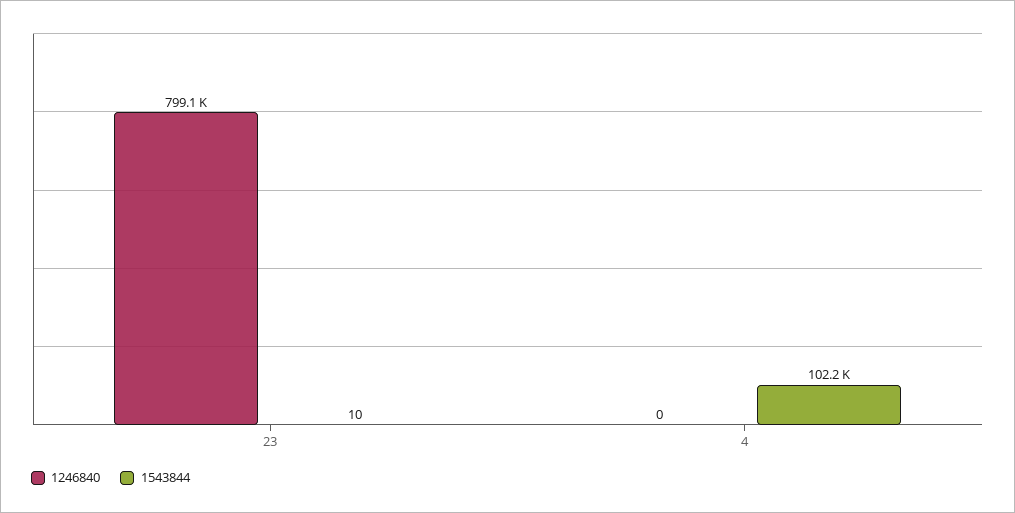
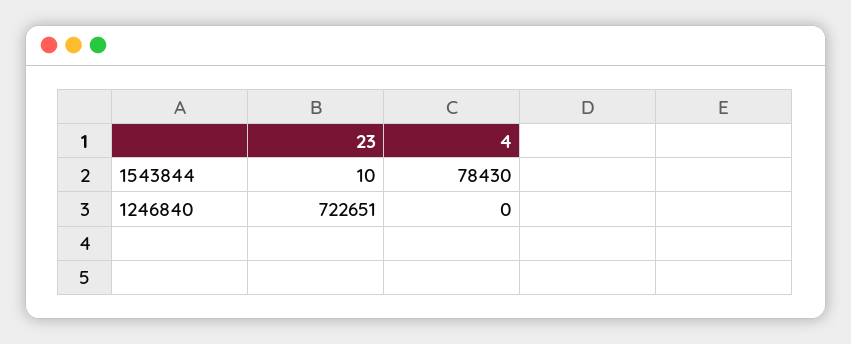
1246840, 23: 799100 -> 722651
1543844, 4: 102200 -> 78430

